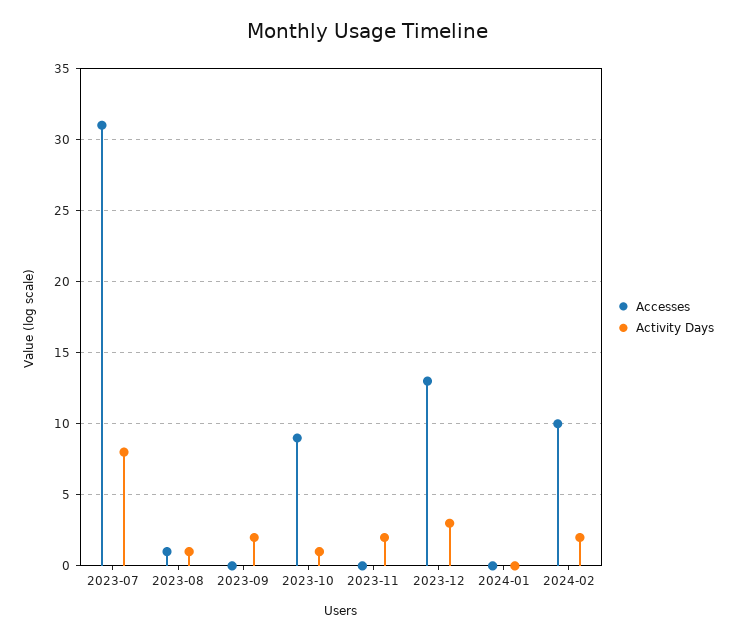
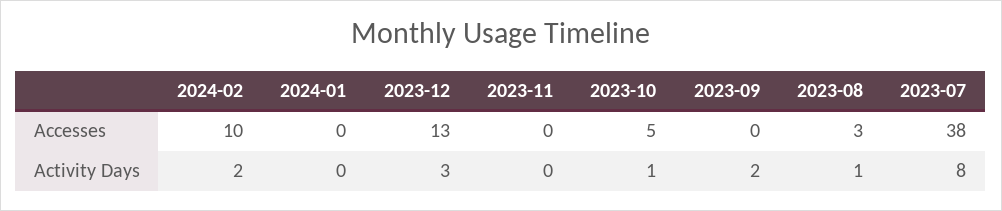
Accesses, 2023-07: 31 -> 38
Accesses, 2023-08: 1 -> 3
Accesses, 2023-10: 9 -> 5
Activity Days, 2023-11: 2 -> 0

